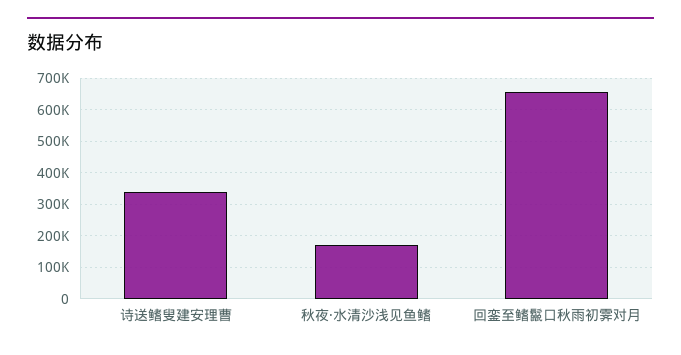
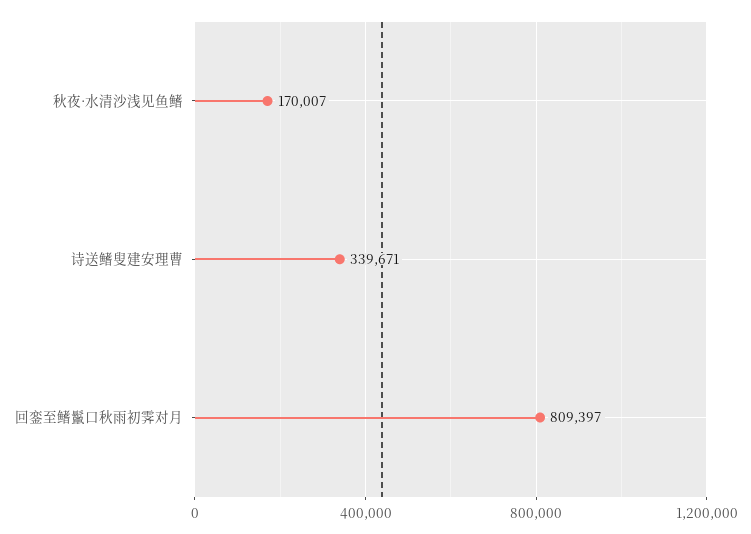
回銮至鳍鬣口秋雨初霁对月: 660000 -> 809397

